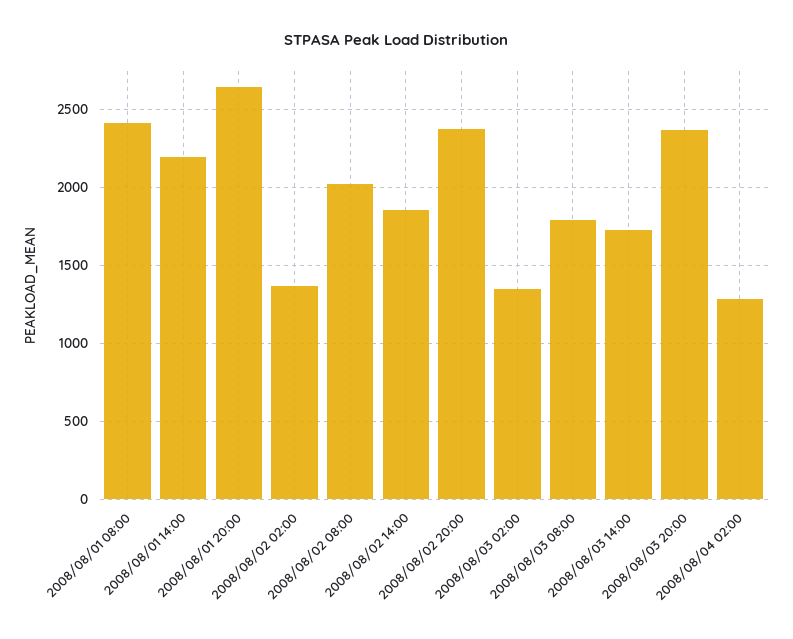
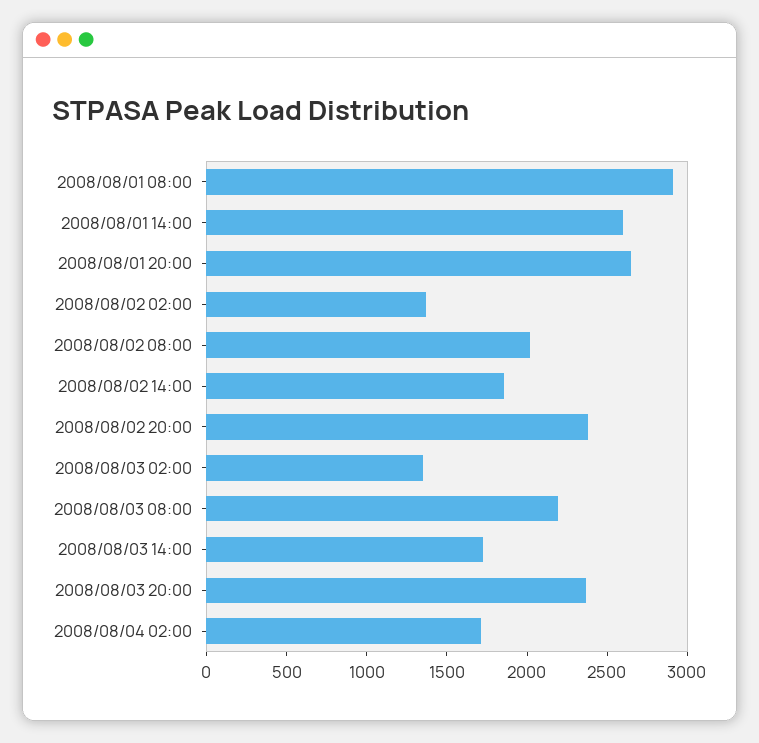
2008/08/01 08:00: 2400 -> 2900
2008/08/01 14:00: 2200 -> 2600
2008/08/03 08:00: 1800 -> 2200
2008/08/04 02:00: 1300 -> 1700

